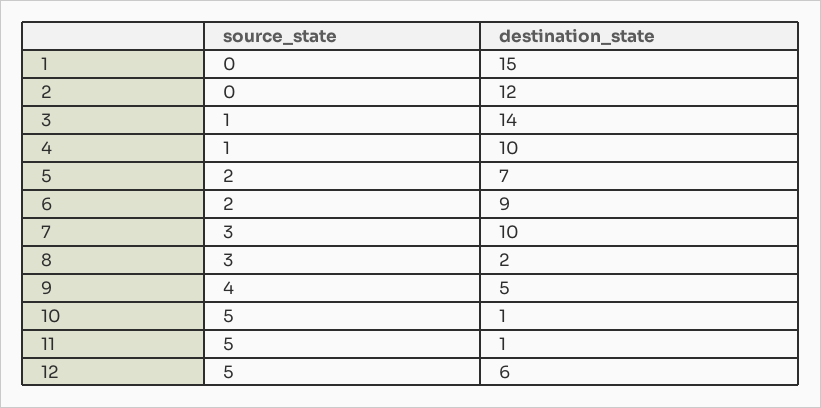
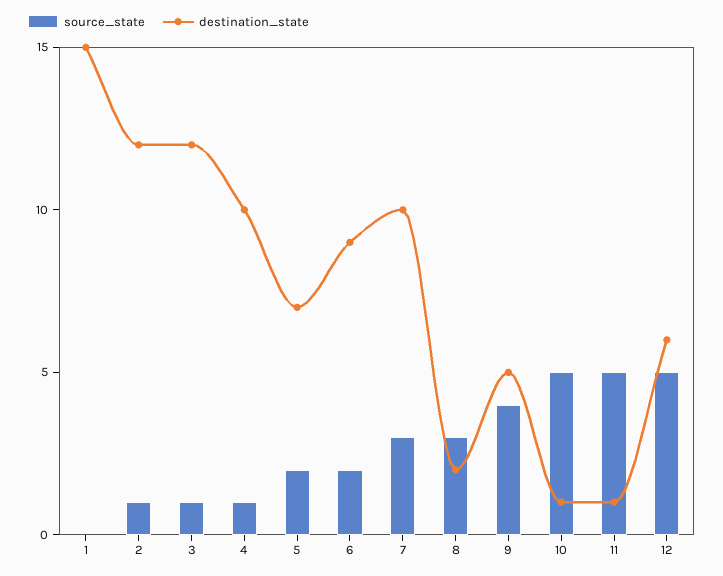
source_state, 2: 0 -> 1
destination_state, 3: 14 -> 12

